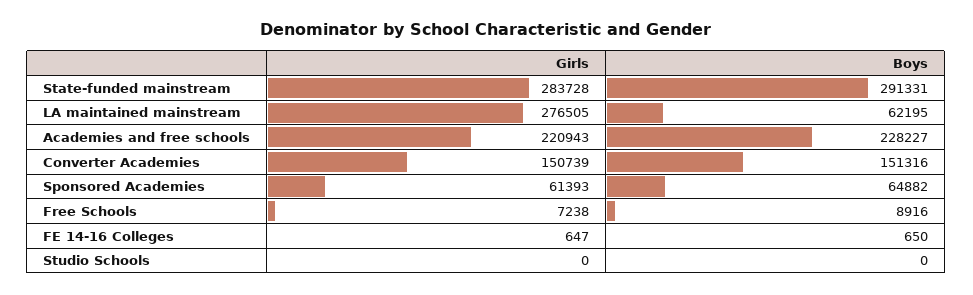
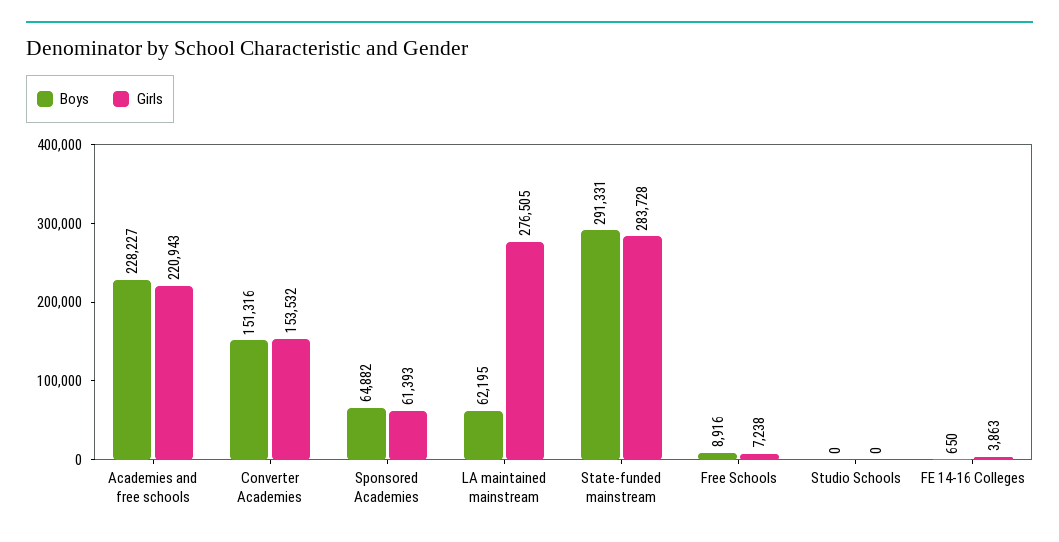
Girls, Converter Academies: 150739 -> 153532
Girls, FE 14-16 Colleges: 647 -> 3863

